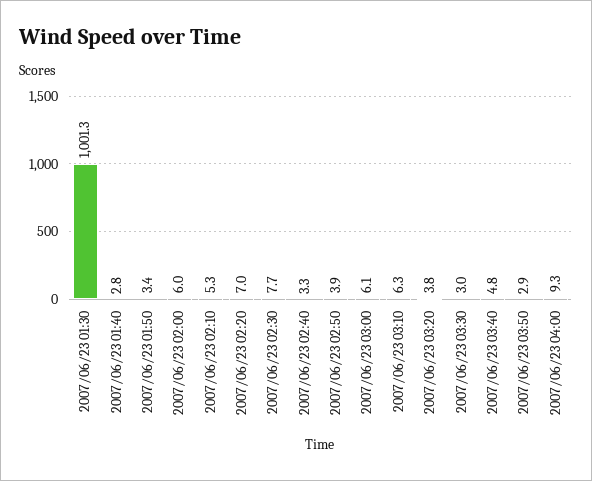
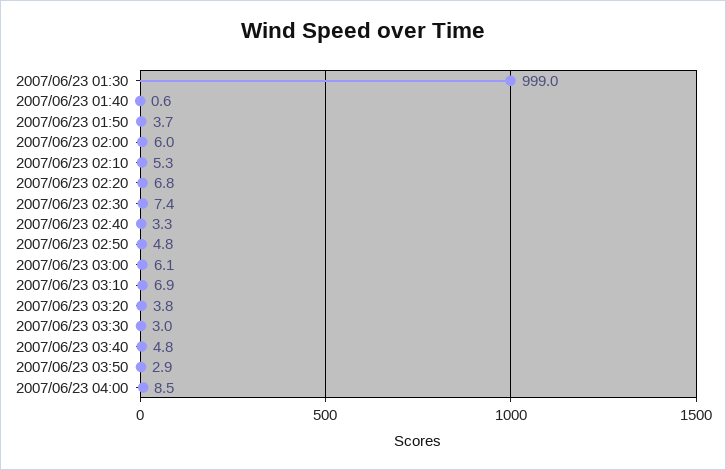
2007/06/23 01:30: 1001.3 -> 999
2007/06/23 01:40: 2.8 -> 0.6
2007/06/23 01:50: 3.4 -> 3.7
2007/06/23 02:20: 7 -> 6.8
2007/06/23 02:30: 7.7 -> 7.4
2007/06/23 02:50: 3.9 -> 4.8
2007/06/23 03:10: 6.3 -> 6.9
2007/06/23 04:00: 9.3 -> 8.5

